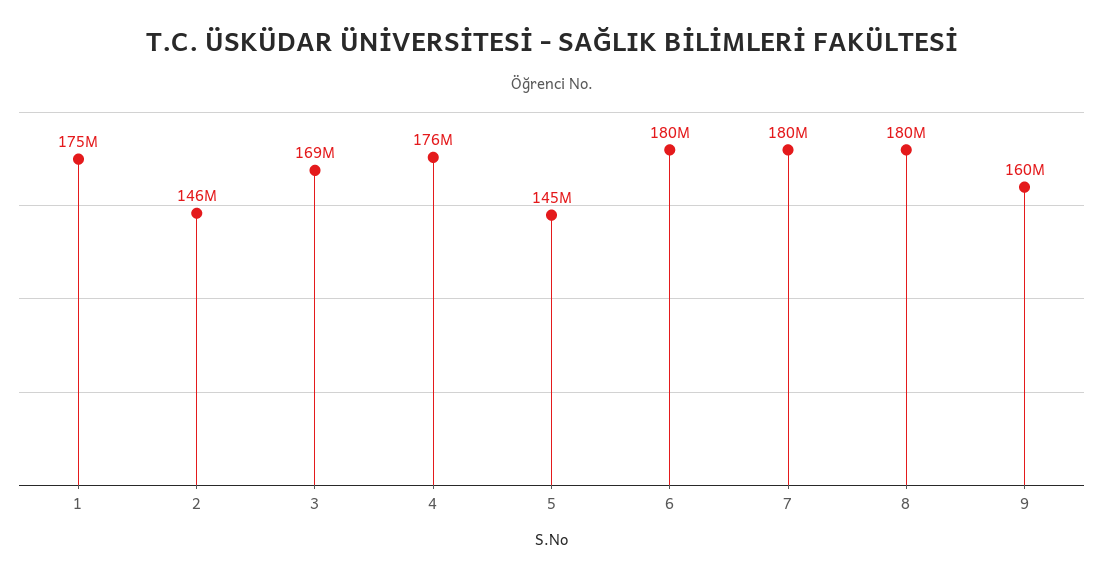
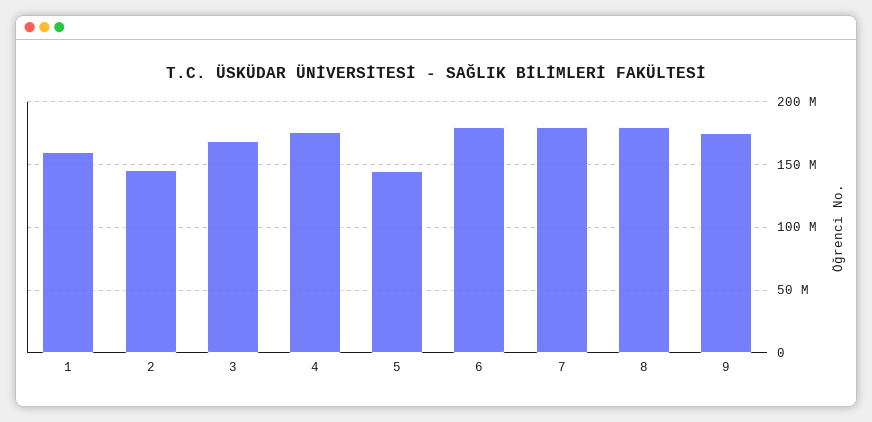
1: 175000000 -> 160000000
9: 160000000 -> 175000000

